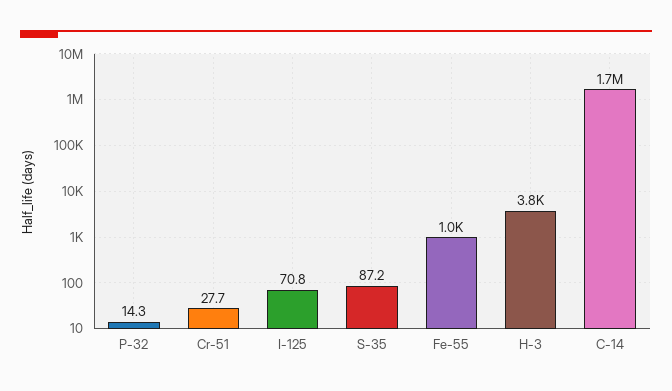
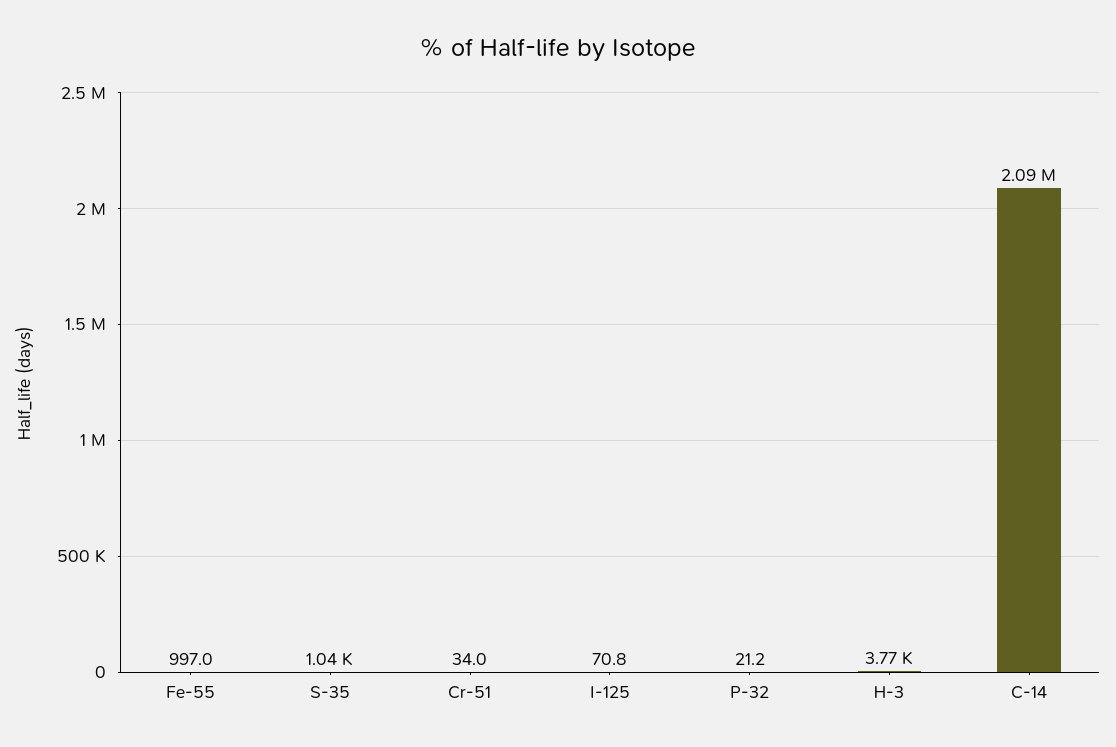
P-32: 14.3 -> 21.2
Cr-51: 27.7 -> 34
S-35: 87.2 -> 1040
C-14: 1700000 -> 2090000

